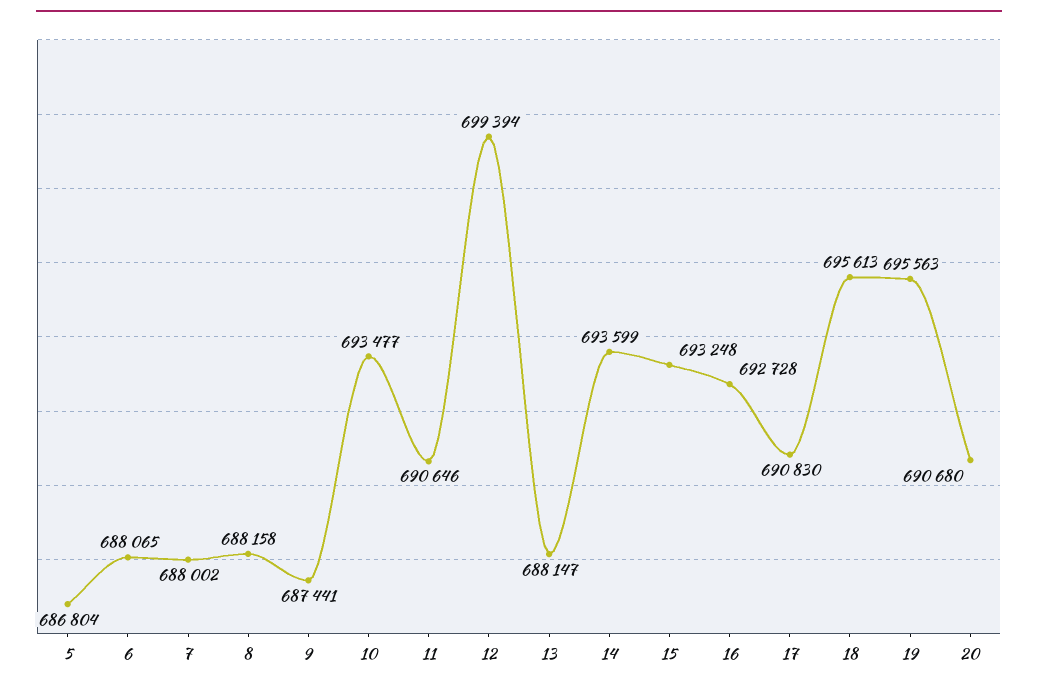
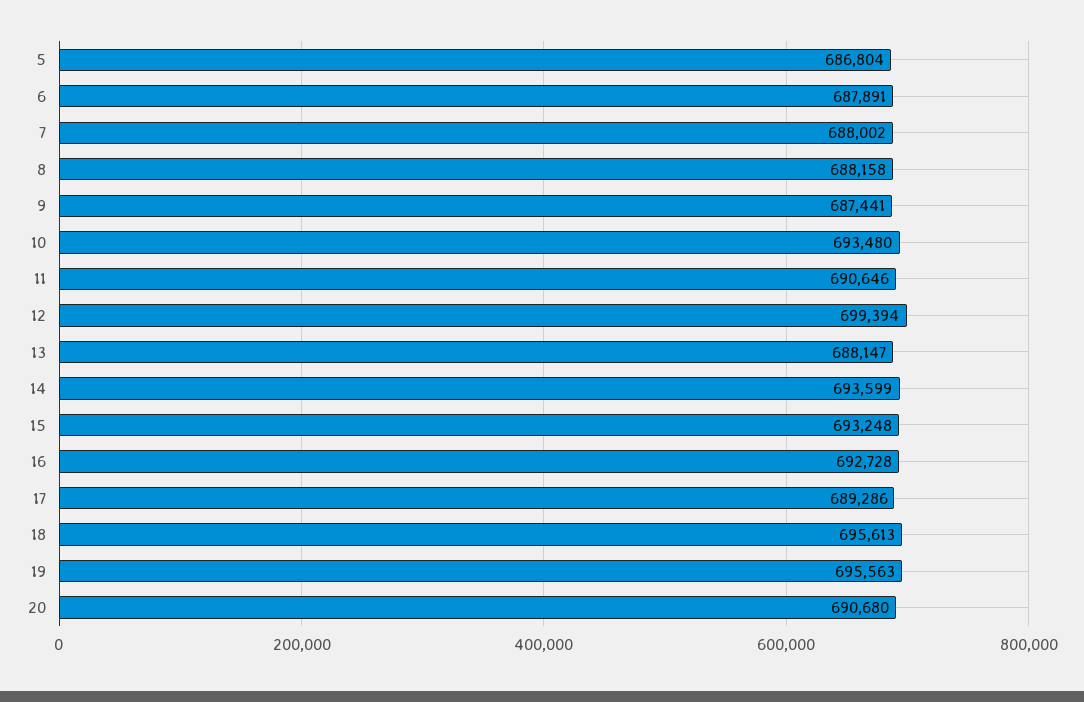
6: 688065 -> 687891
10: 693477 -> 693480
17: 690830 -> 689286

